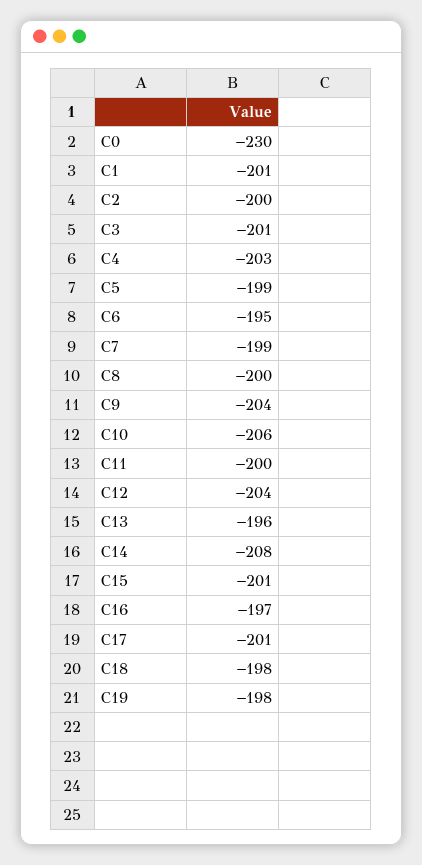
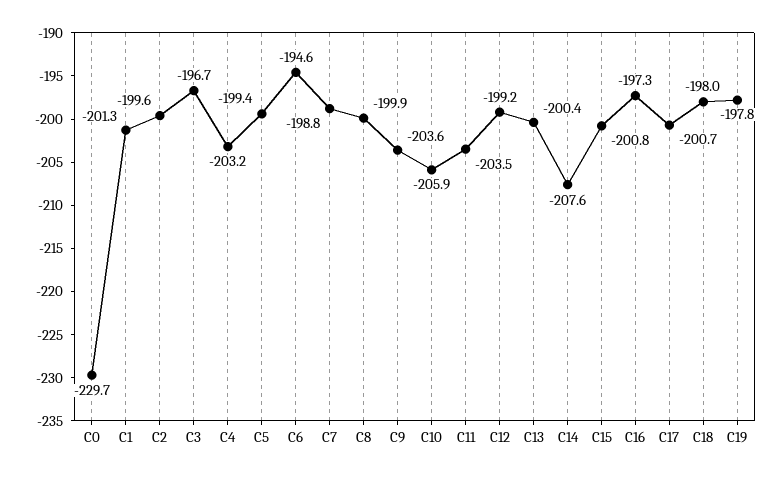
C3: -201 -> -196.7
C11: -200 -> -203.5
C12: -204 -> -199.2
C13: -196 -> -200.4

